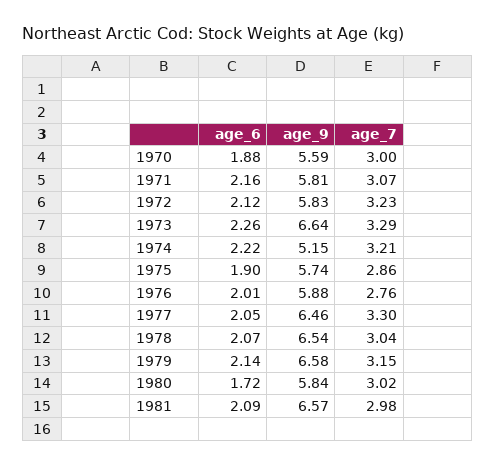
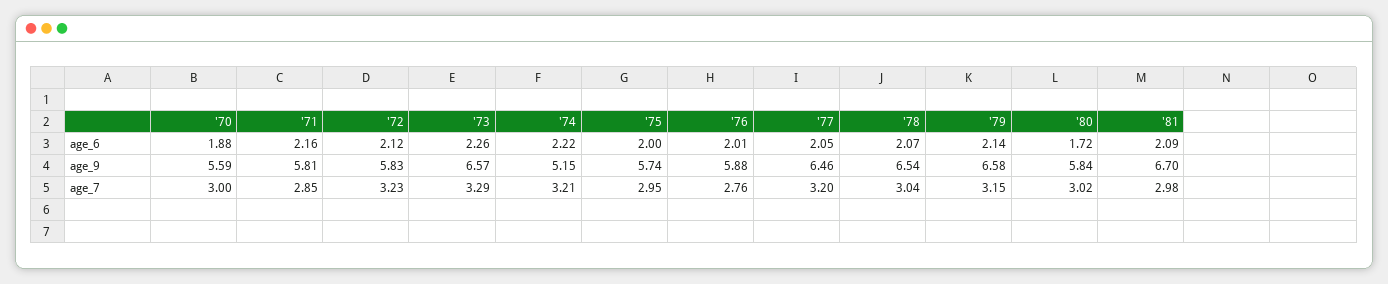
age_7, 1971: 3.07 -> 2.85
age_9, 1973: 6.64 -> 6.57
age_6, 1975: 1.9 -> 2
age_7, 1975: 2.86 -> 2.95
age_7, 1977: 3.3 -> 3.2
age_9, 1981: 6.57 -> 6.7

